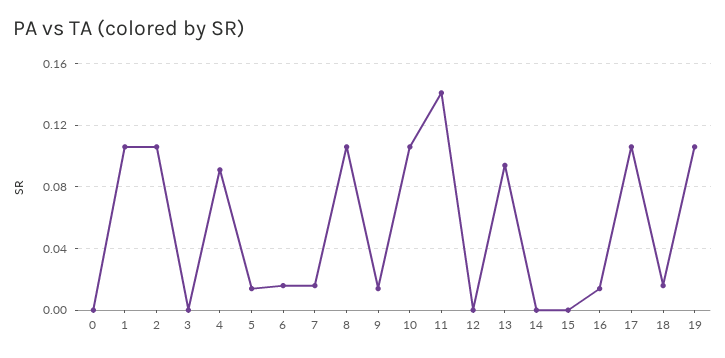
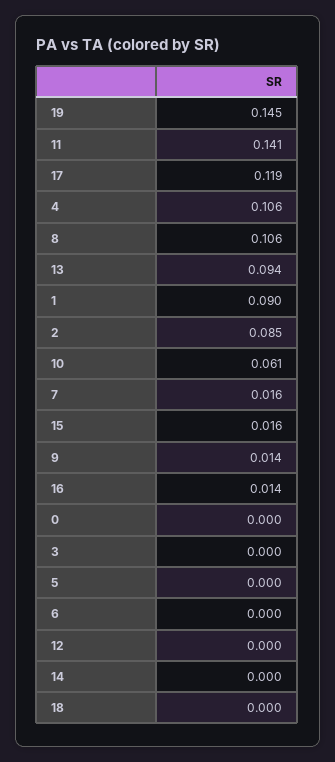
1: 0.105 -> 0.09
2: 0.105 -> 0.085
4: 0.09 -> 0.106
5: 0.015 -> 0
6: 0.015 -> 0
10: 0.105 -> 0.061
15: 0 -> 0.016
17: 0.105 -> 0.119
18: 0.015 -> 0
19: 0.105 -> 0.145

